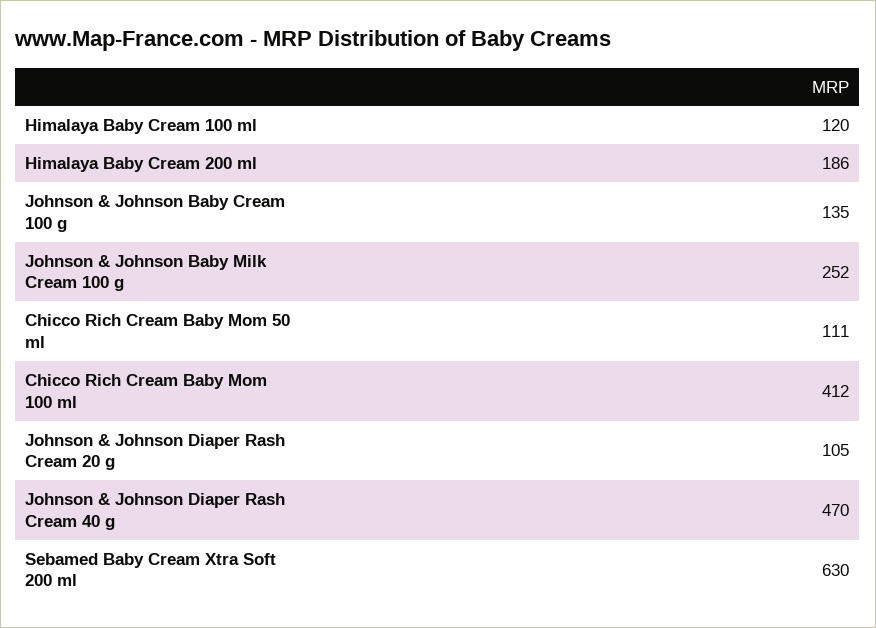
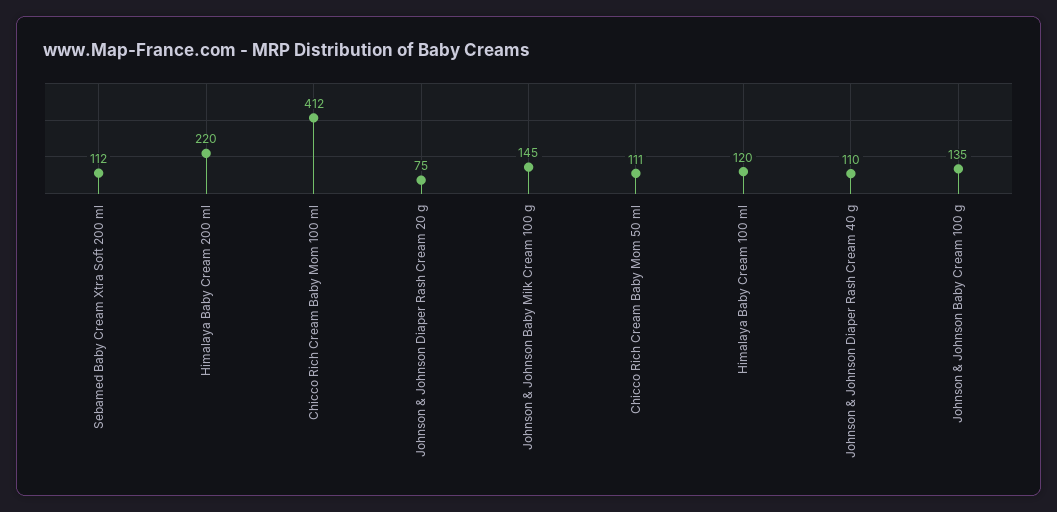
Himalaya Baby Cream 200 ml: 186 -> 220
Johnson & Johnson Baby Milk Cream 100 g: 252 -> 145
Johnson & Johnson Diaper Rash Cream 20 g: 105 -> 75
Johnson & Johnson Diaper Rash Cream 40 g: 470 -> 110
Sebamed Baby Cream Xtra Soft 200 ml: 630 -> 112

